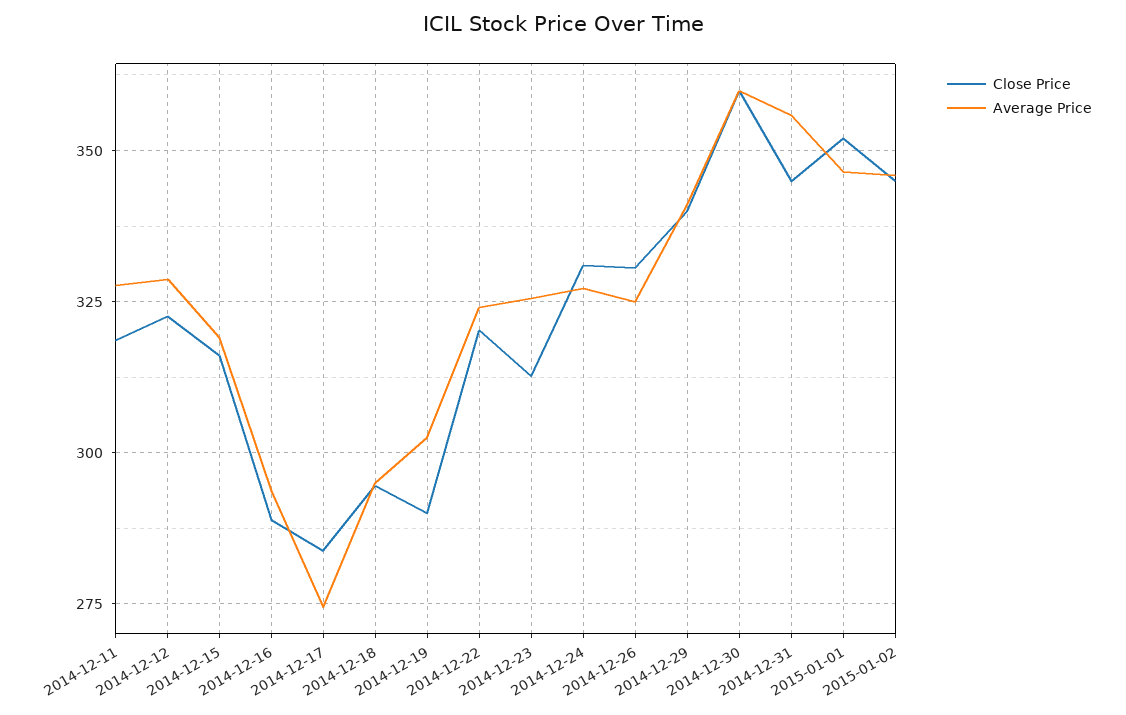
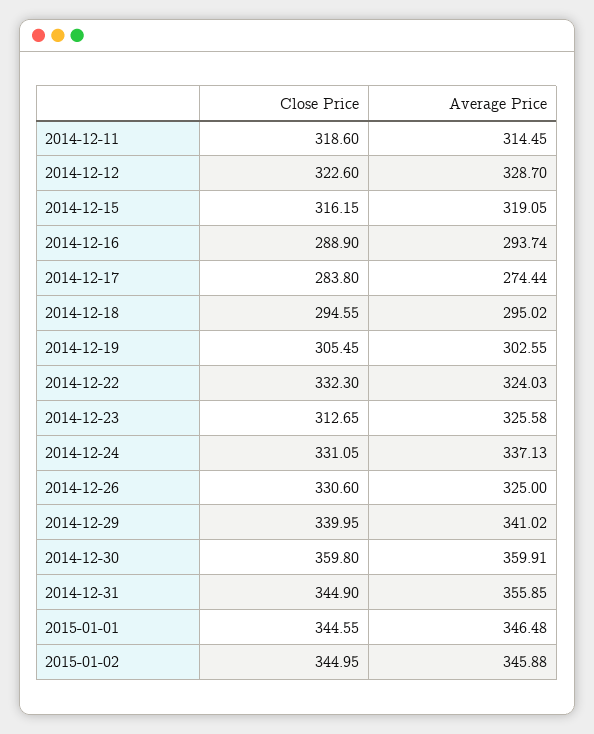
Average Price, 2014-12-11: 327.5 -> 314.45
Close Price, 2014-12-19: 290 -> 305.45
Close Price, 2014-12-22: 320 -> 332.3
Average Price, 2014-12-24: 327.5 -> 337.13
Close Price, 2015-01-01: 352.5 -> 344.55

